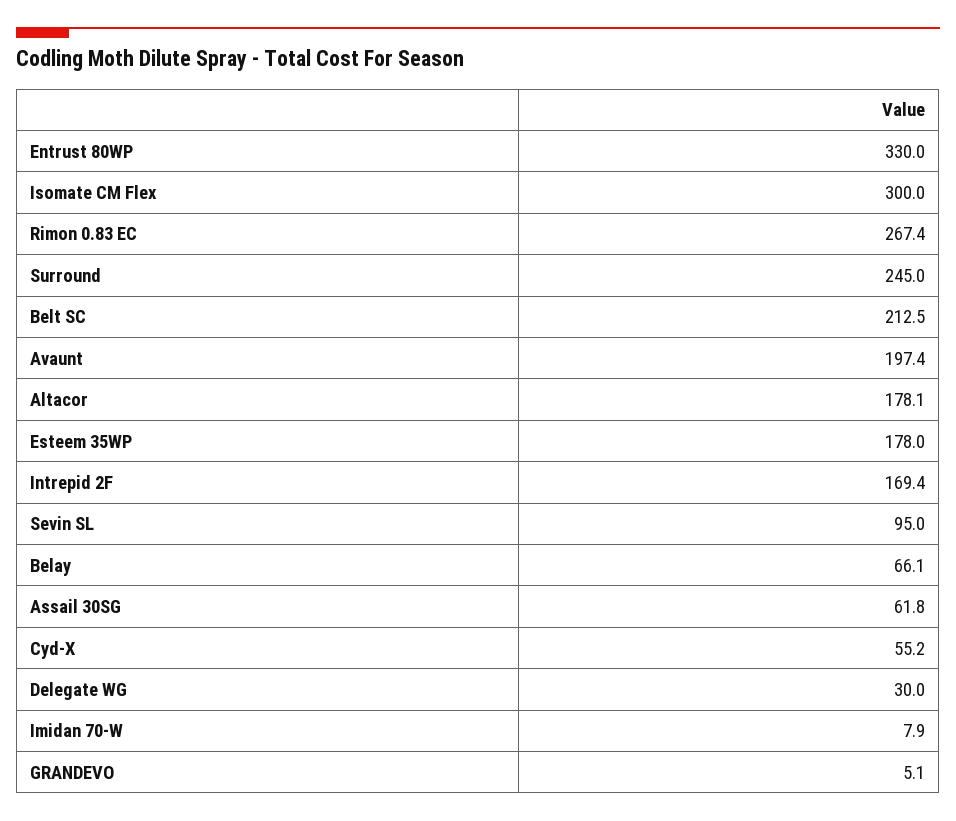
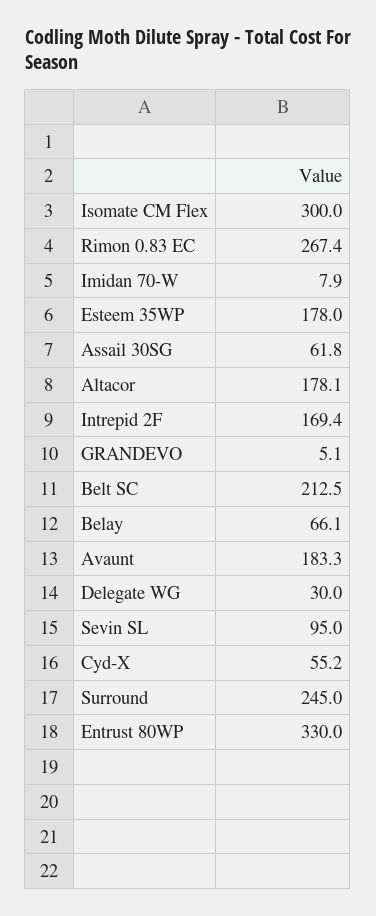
Avaunt: 197.4 -> 183.3

